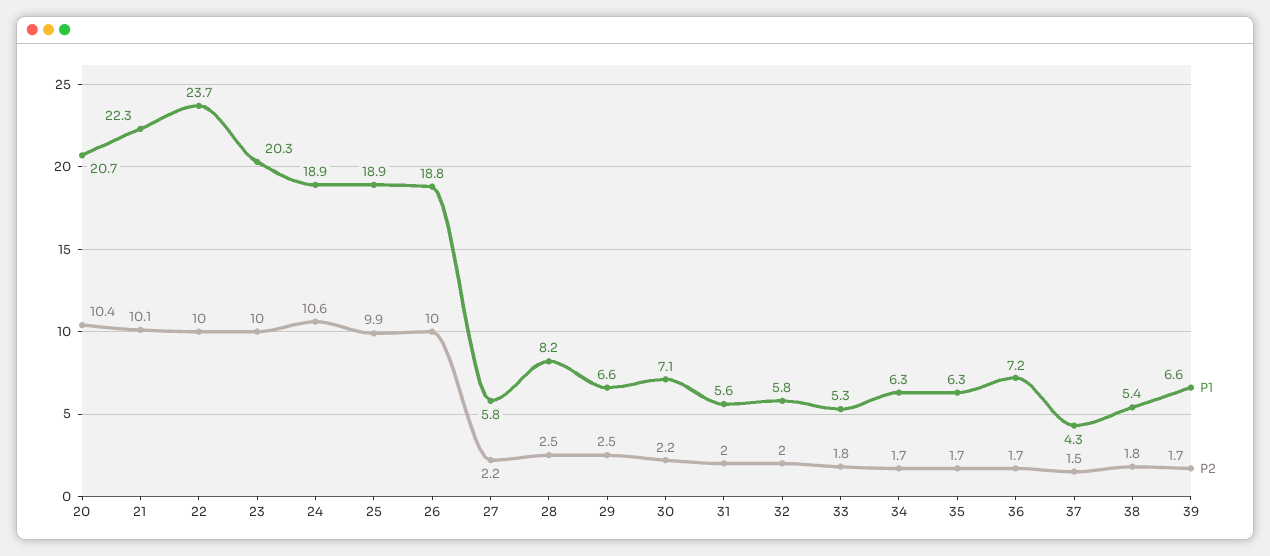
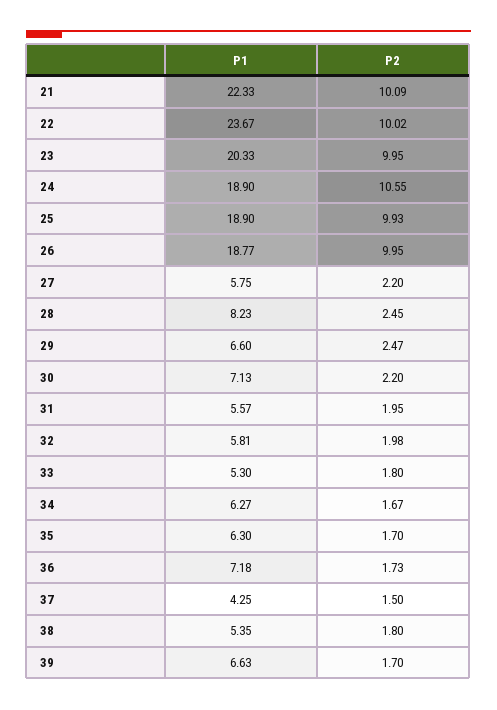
P1, 20: 20.7 -> none
P2, 20: 10.4 -> none

